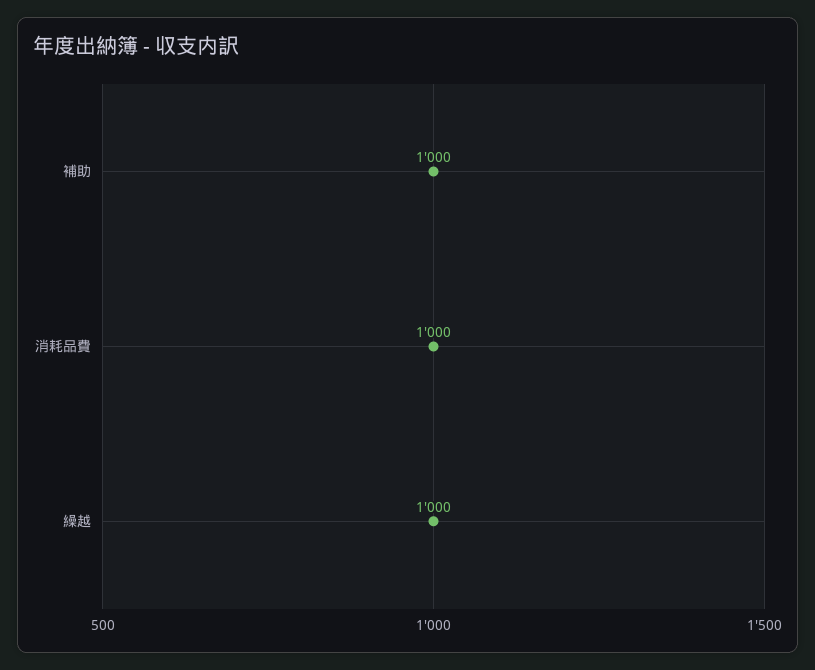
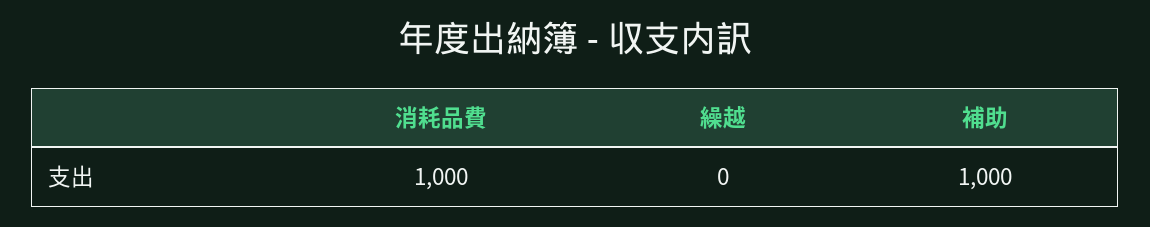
繰越: 1000 -> 0

